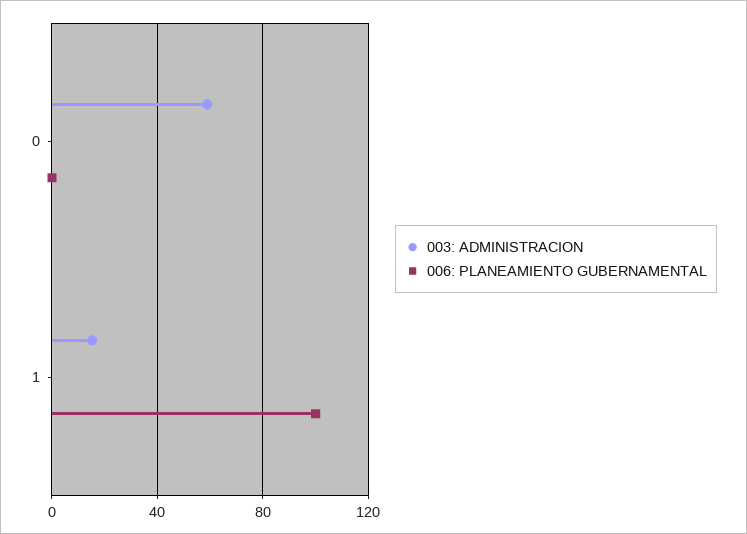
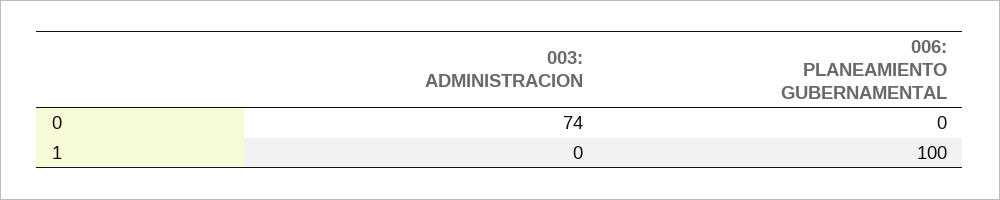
003: ADMINISTRACION, 0: 60 -> 74
003: ADMINISTRACION, 1: 15 -> 0

